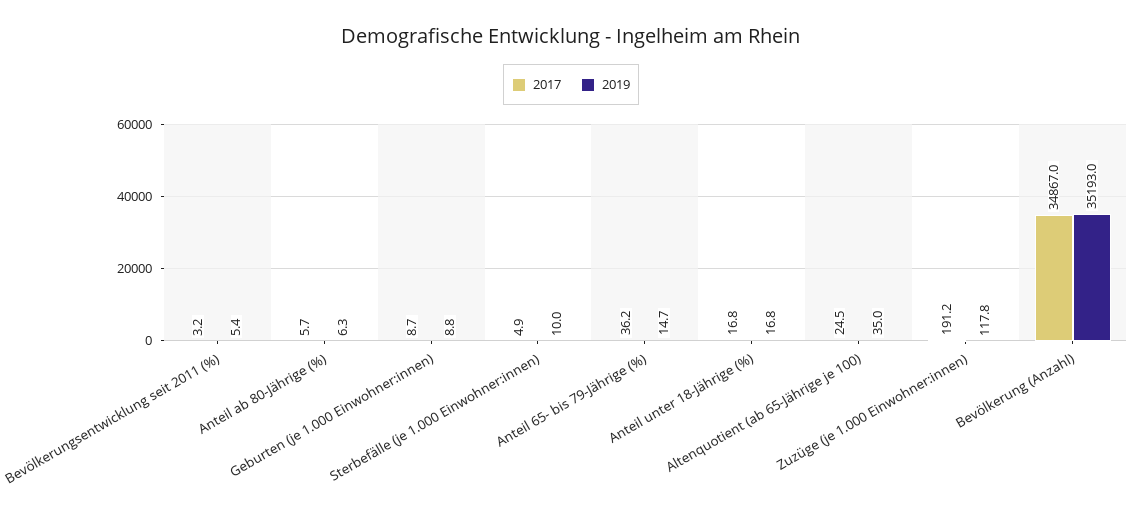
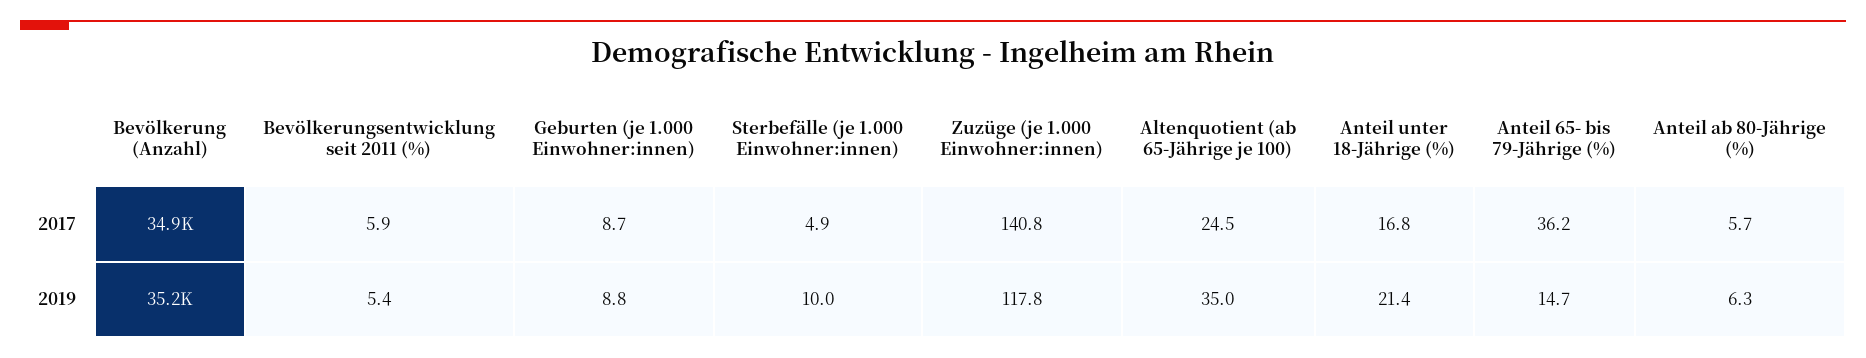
2017, Bevölkerungsentwicklung seit 2011 (%): 3.2 -> 5.9
2019, Anteil unter 18-Jährige (%): 16.8 -> 21.4
2017, Zuzüge (je 1.000 Einwohner:innen): 191.2 -> 140.8

